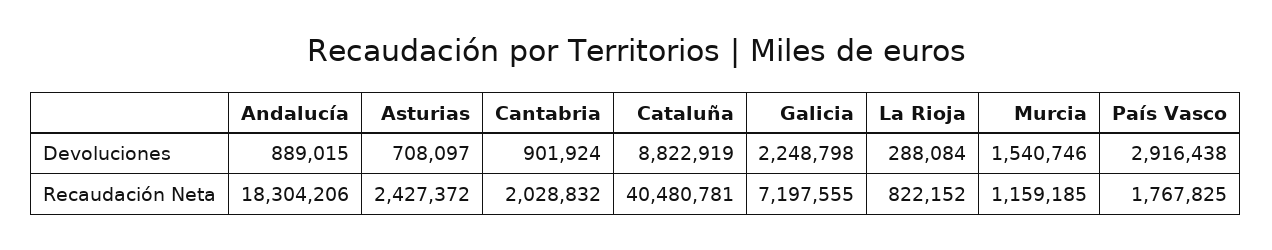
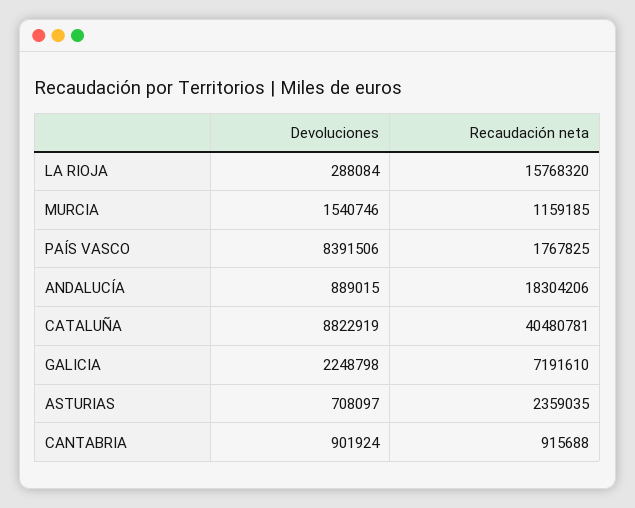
País Vasco, Devoluciones: 2916438 -> 8391506
Asturias, Recaudación Neta: 2427372 -> 2359035
Cantabria, Recaudación Neta: 2028832 -> 915688
Galicia, Recaudación Neta: 7197555 -> 7191610
La Rioja, Recaudación Neta: 822152 -> 15768320

